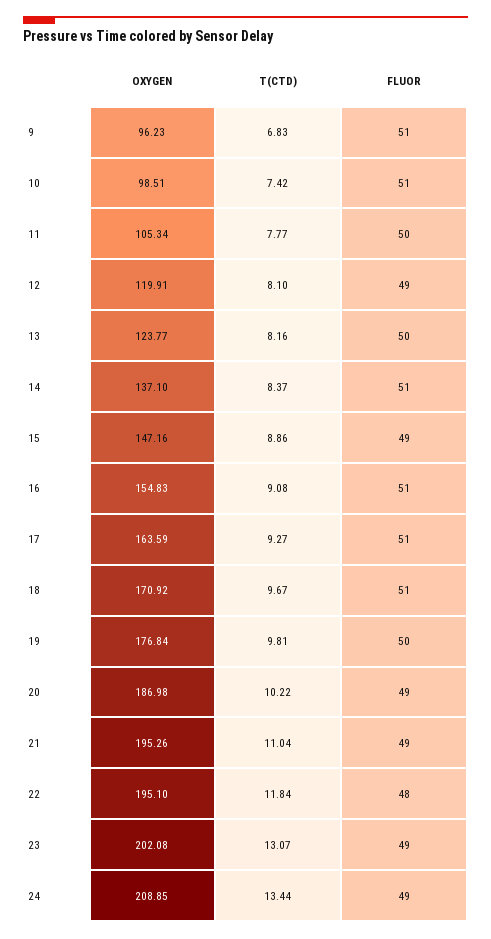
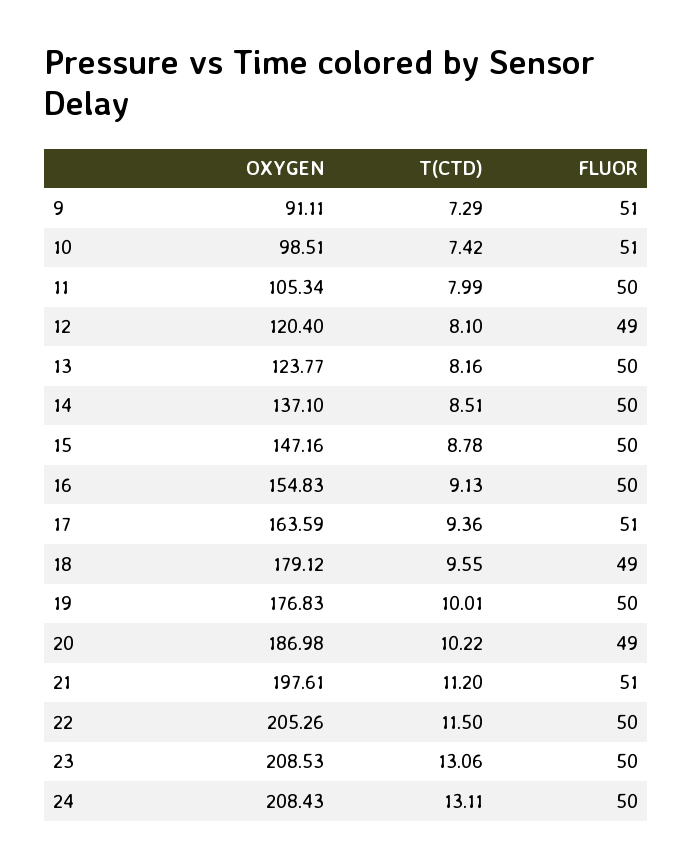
OXYGEN, 9: 96.23 -> 91.11
T(CTD), 9: 6.83 -> 7.29
T(CTD), 11: 7.77 -> 7.99
OXYGEN, 12: 119.91 -> 120.4
T(CTD), 14: 8.37 -> 8.51
FLUOR, 14: 51 -> 50
T(CTD), 15: 8.86 -> 8.78
FLUOR, 15: 49 -> 50
T(CTD), 16: 9.08 -> 9.13
FLUOR, 16: 51 -> 50
T(CTD), 17: 9.27 -> 9.36
OXYGEN, 18: 170.92 -> 179.12
T(CTD), 18: 9.67 -> 9.55
FLUOR, 18: 51 -> 49
OXYGEN, 19: 176.84 -> 176.83
T(CTD), 19: 9.81 -> 10.01
OXYGEN, 21: 195.26 -> 197.61
T(CTD), 21: 11.04 -> 11.2
FLUOR, 21: 49 -> 51
OXYGEN, 22: 195.1 -> 205.26
T(CTD), 22: 11.84 -> 11.5
FLUOR, 22: 48 -> 50
OXYGEN, 23: 202.08 -> 208.53
T(CTD), 23: 13.07 -> 13.06
FLUOR, 23: 49 -> 50
OXYGEN, 24: 208.85 -> 208.43
T(CTD), 24: 13.44 -> 13.11
FLUOR, 24: 49 -> 50

